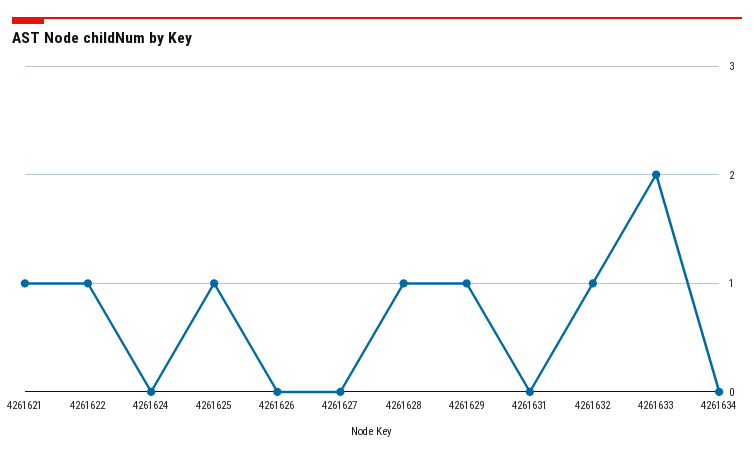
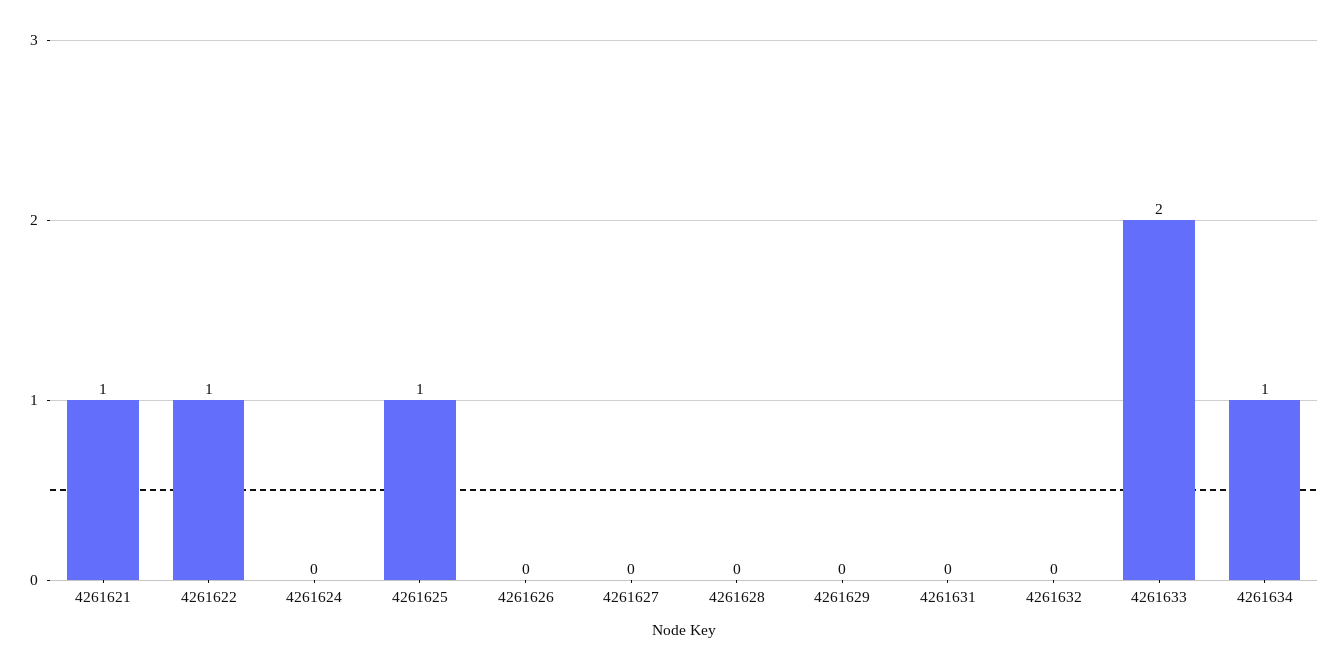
4261628: 1 -> 0
4261629: 1 -> 0
4261632: 1 -> 0
4261634: 0 -> 1

